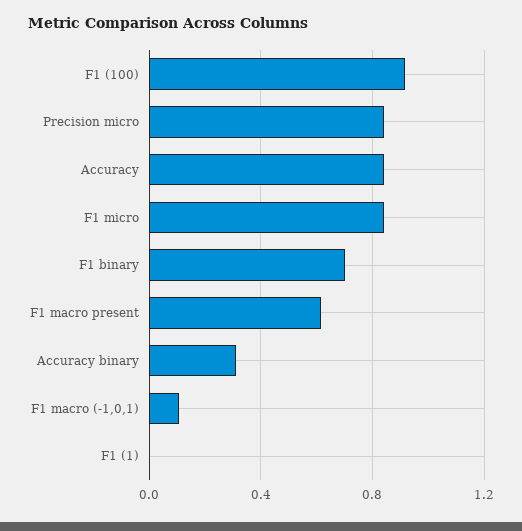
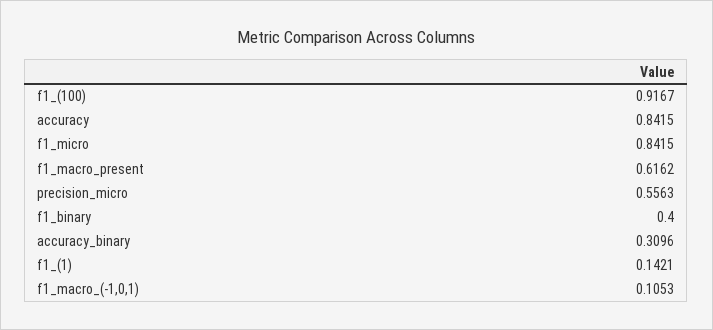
Precision micro: 0.85 -> 0.5563
F1 binary: 0.7 -> 0.4
F1 (1): 0 -> 0.1421

